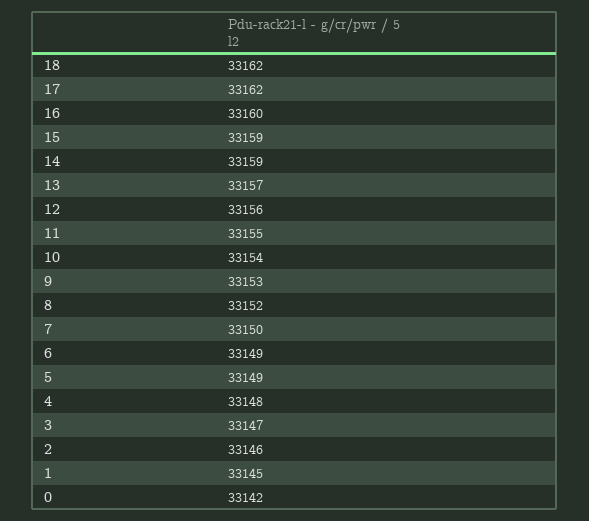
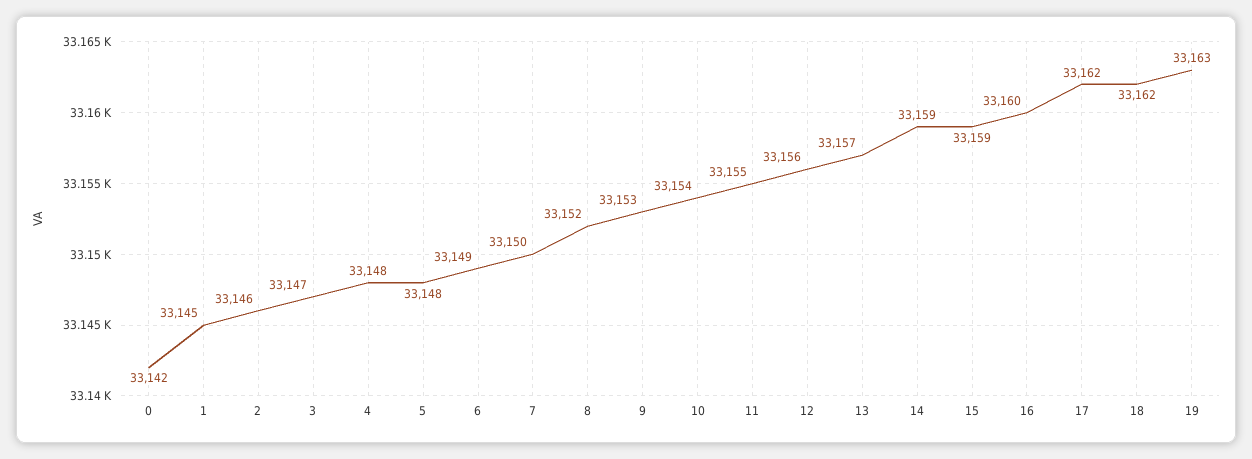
5: 33149 -> 33148
19: none -> 33163

